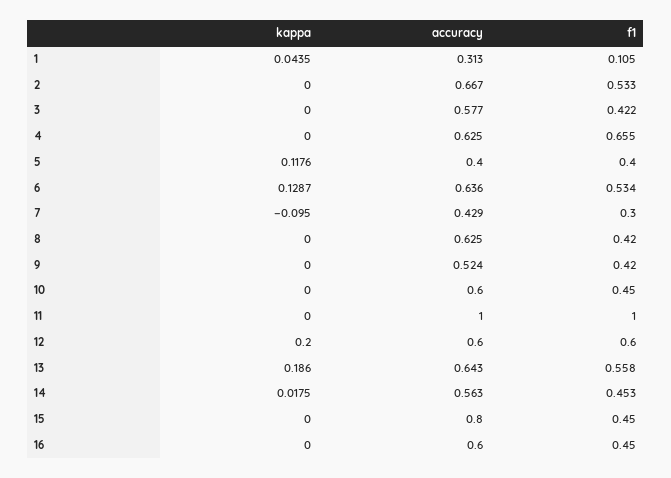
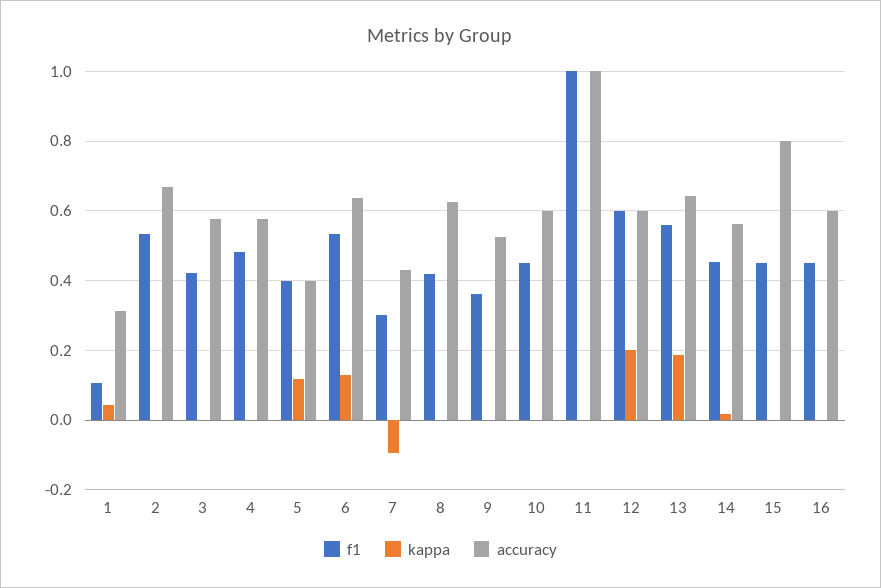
accuracy, 4: 0.625 -> 0.58
f1, 4: 0.655 -> 0.48
f1, 9: 0.42 -> 0.36

